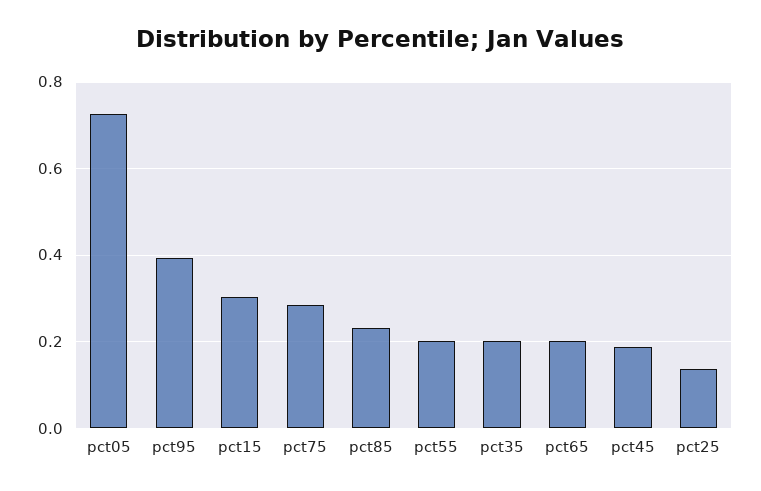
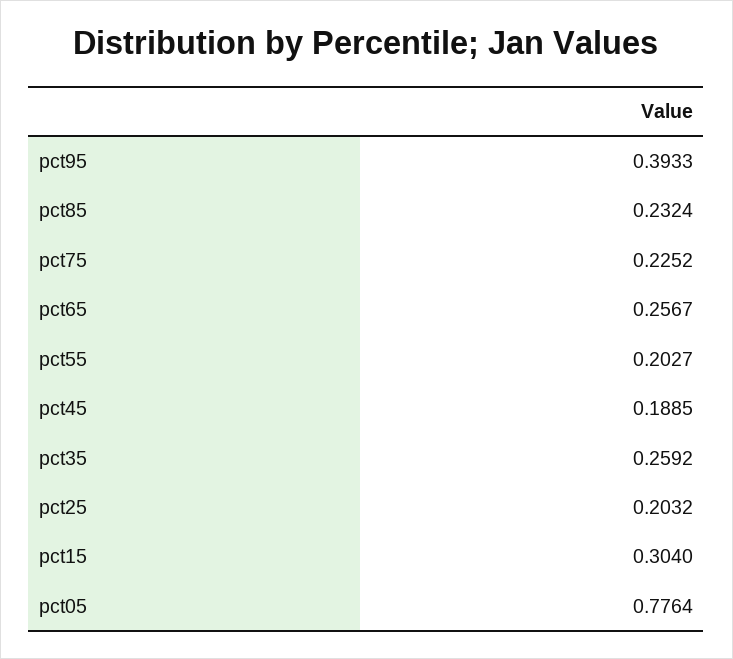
pct05: 0.72 -> 0.7764
pct75: 0.28 -> 0.2252
pct35: 0.2 -> 0.2592
pct65: 0.2 -> 0.2567
pct25: 0.14 -> 0.2032

